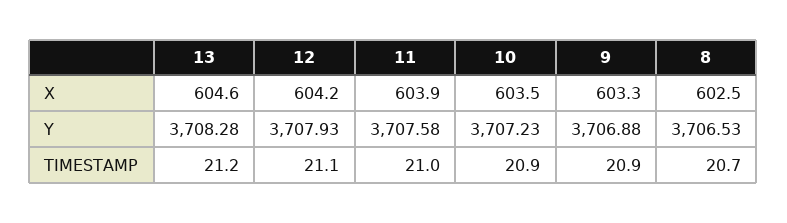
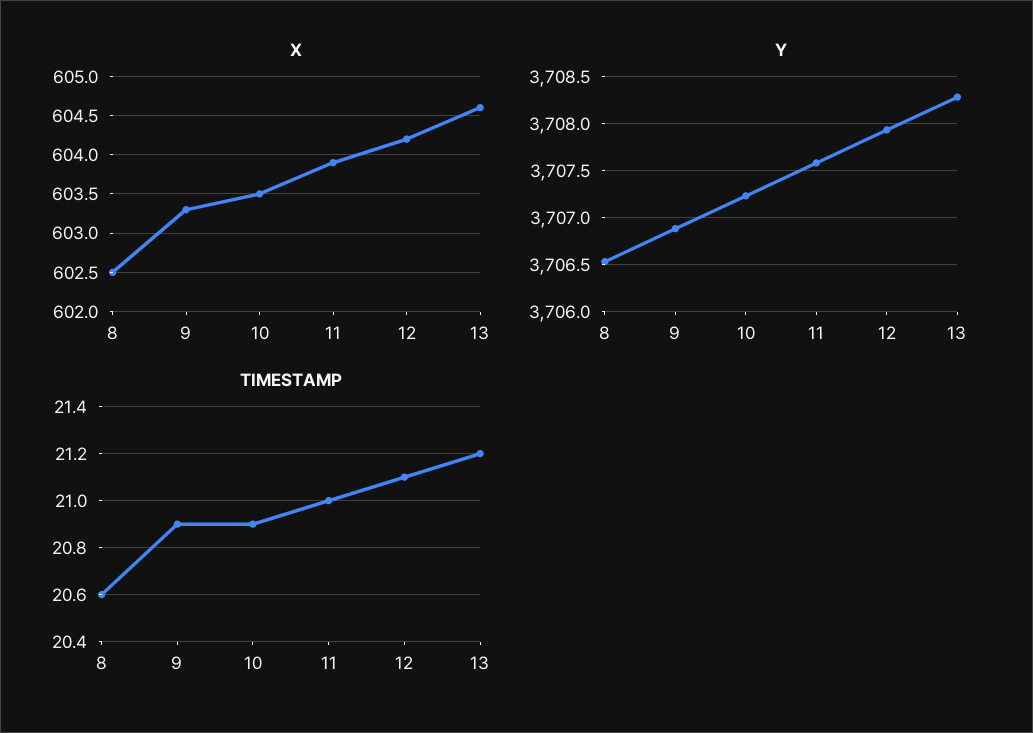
TIMESTAMP, 8: 20.7 -> 20.6

